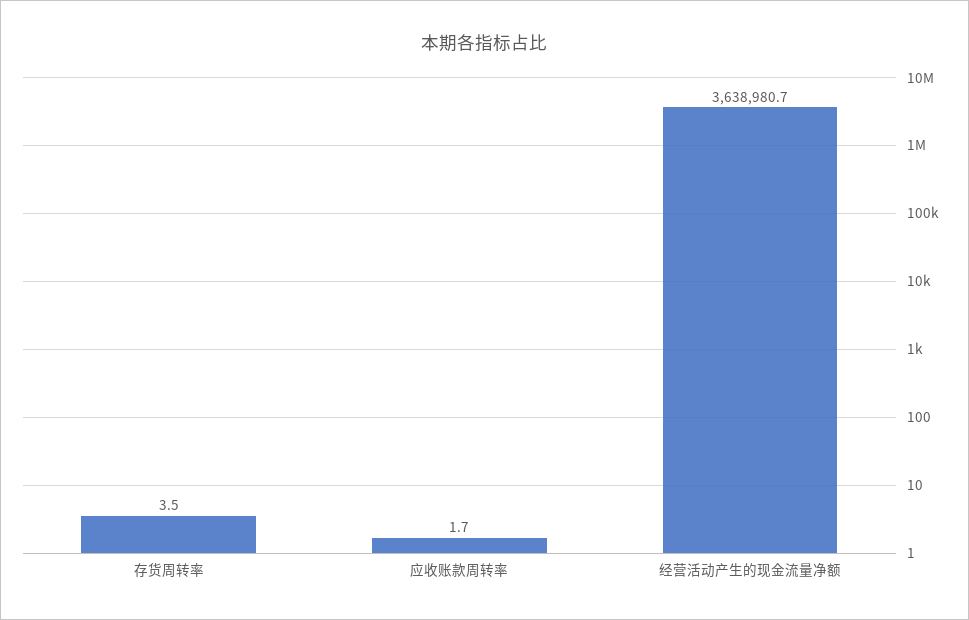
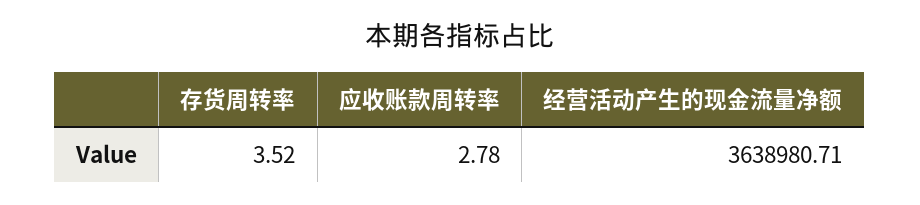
应收账款周转率: 1.7 -> 2.78

